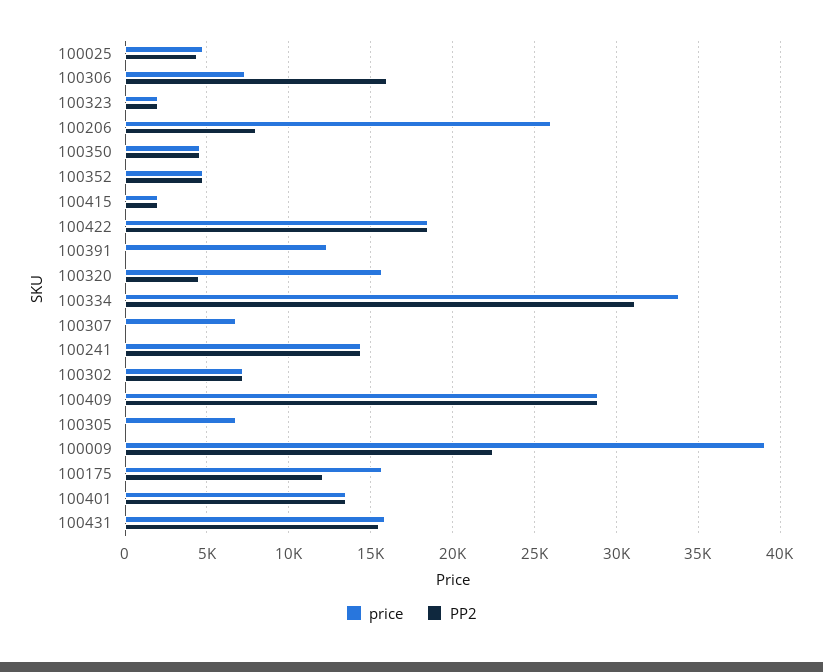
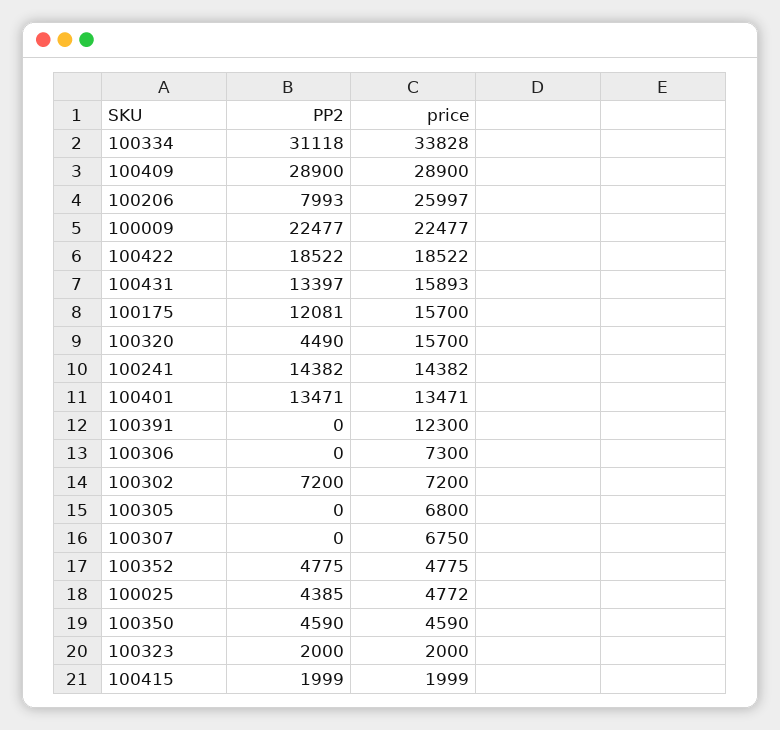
PP2, 100306: 16000 -> 0
price, 100009: 39000 -> 22477
PP2, 100431: 15500 -> 13397

